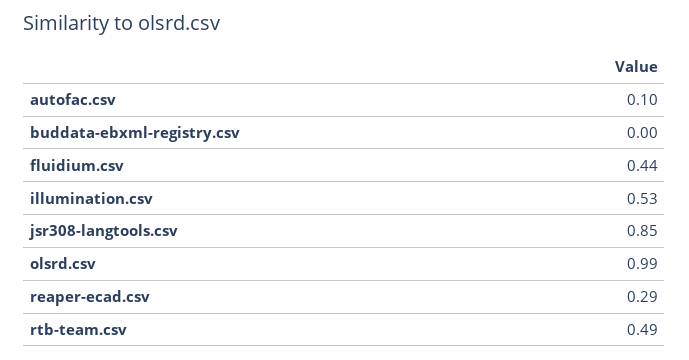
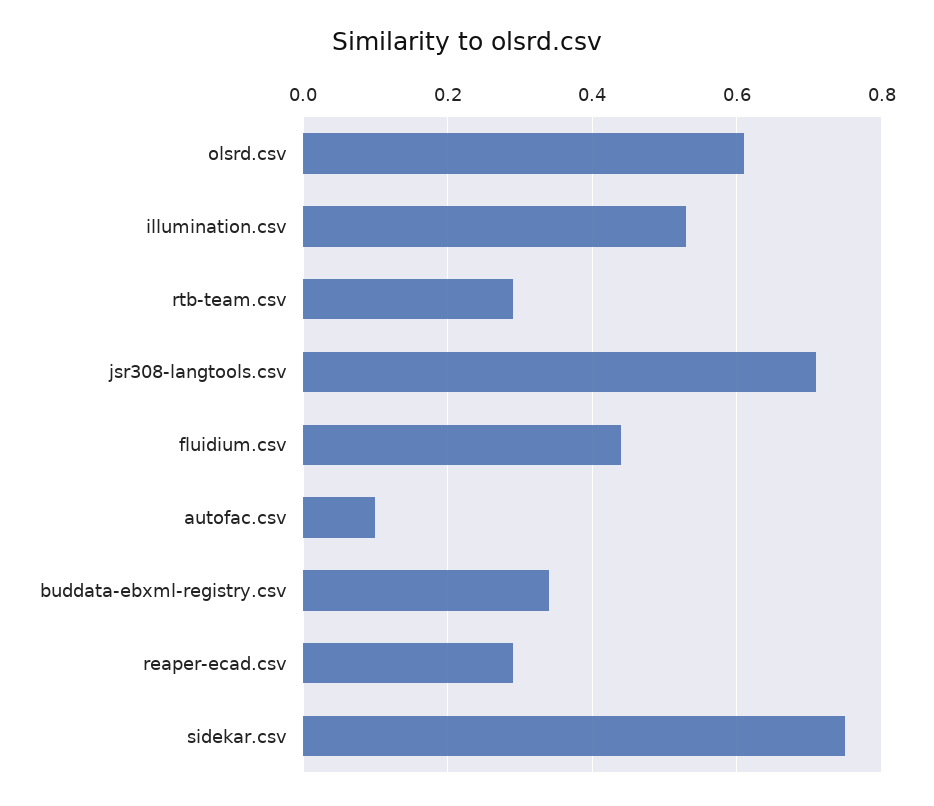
buddata-ebxml-registry.csv: 0 -> 0.35
jsr308-langtools.csv: 0.85 -> 0.7
olsrd.csv: 0.99 -> 0.6
rtb-team.csv: 0.49 -> 0.3
sidekar.csv: none -> 0.75

